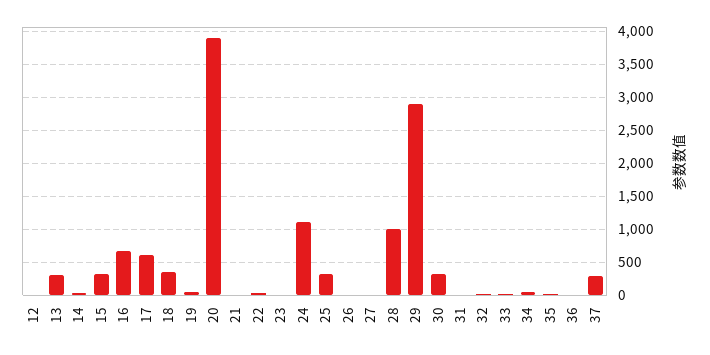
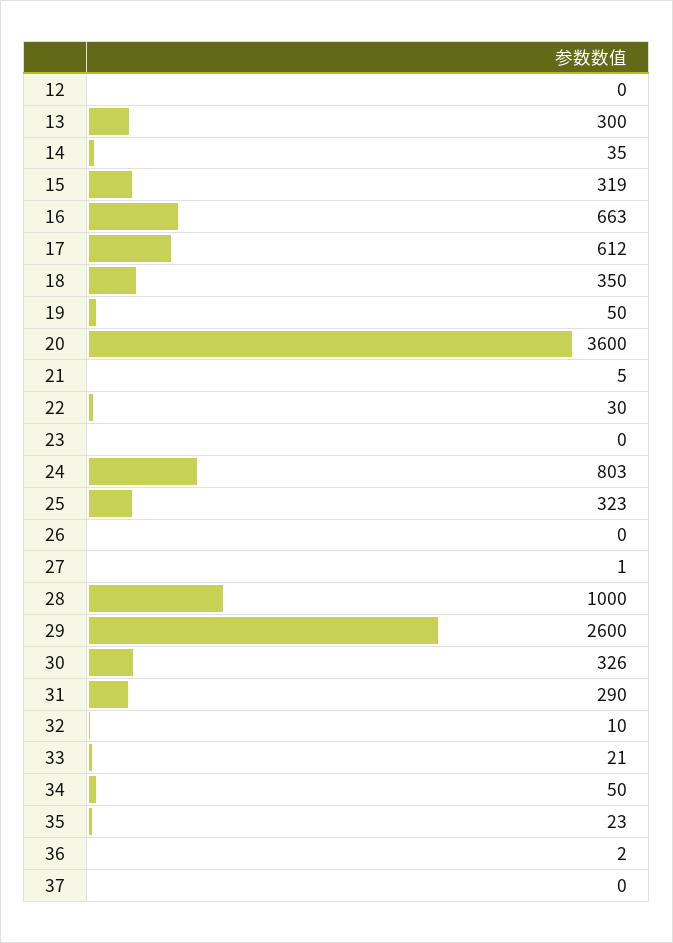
20: 3900 -> 3600
24: 1100 -> 803
29: 2900 -> 2600
31: 0 -> 290
37: 300 -> 0

